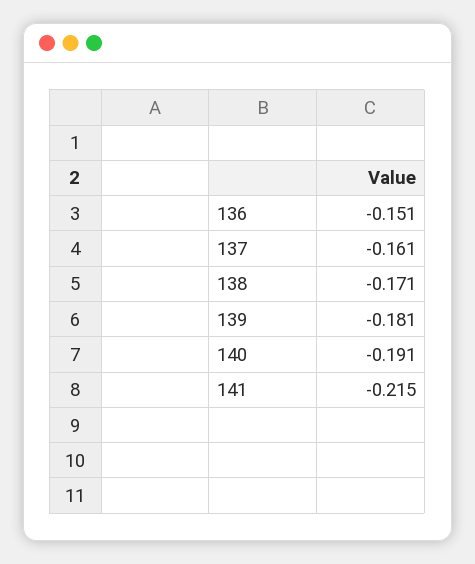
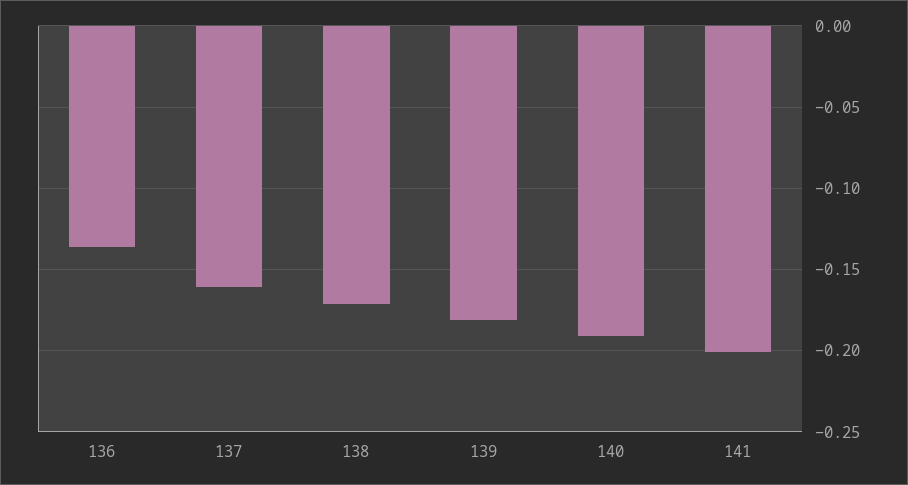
136: -0.151 -> -0.135
141: -0.215 -> -0.2

